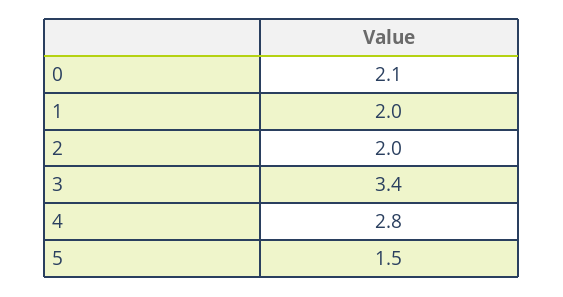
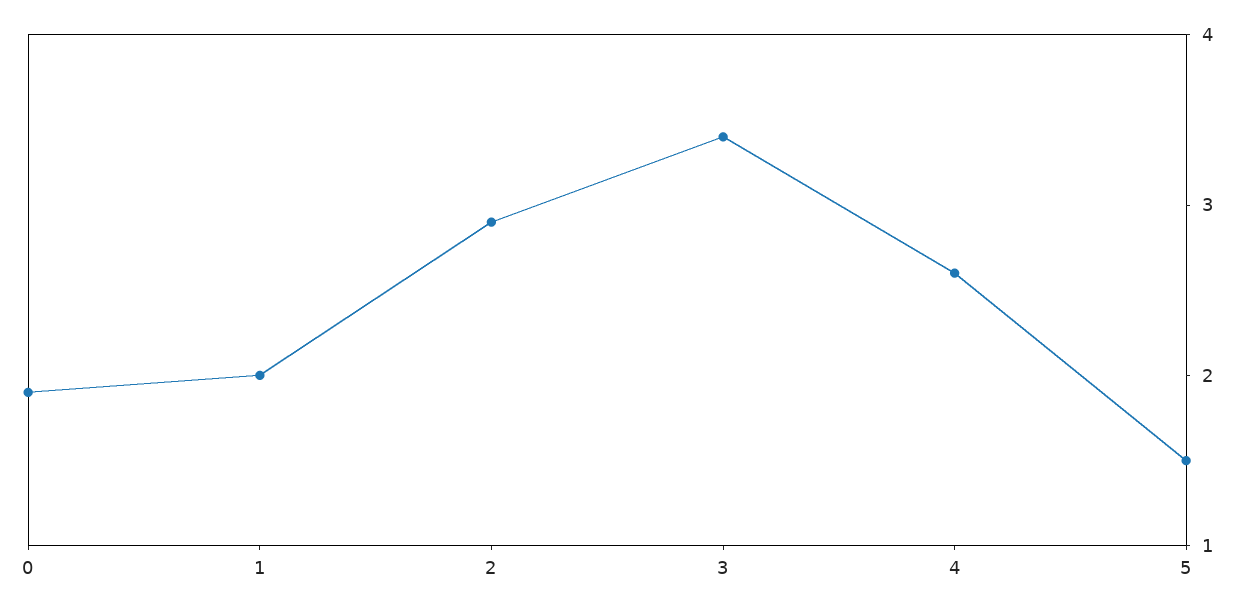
0: 2.1 -> 1.9
2: 2 -> 2.9
4: 2.8 -> 2.6

